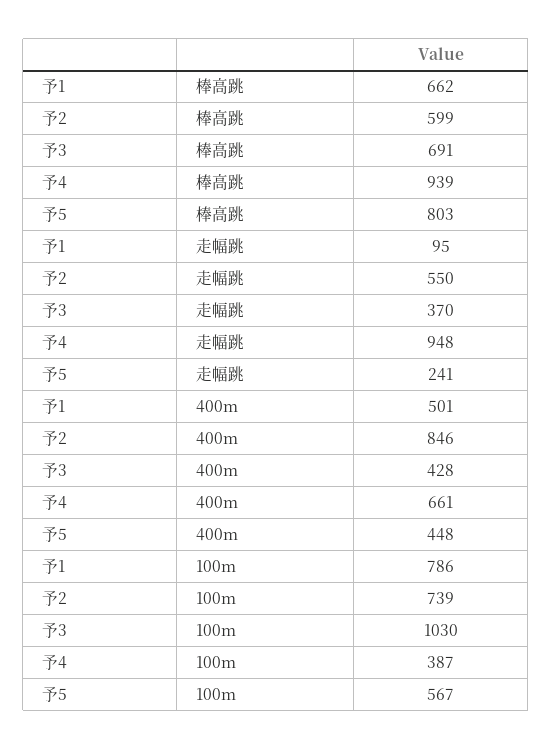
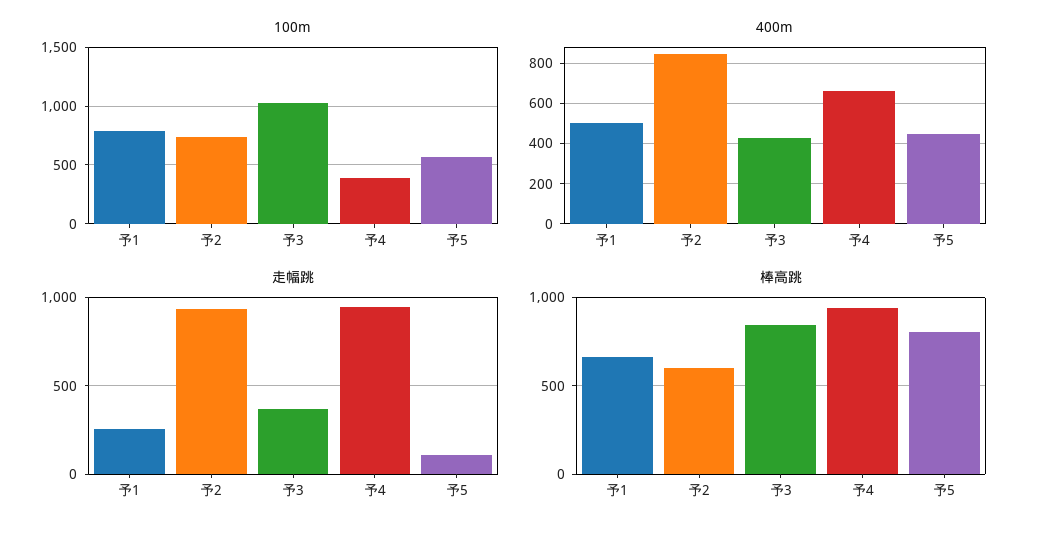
棒高跳, 予3: 691 -> 850
走幅跳, 予1: 95 -> 250
走幅跳, 予2: 550 -> 950
走幅跳, 予5: 241 -> 100

